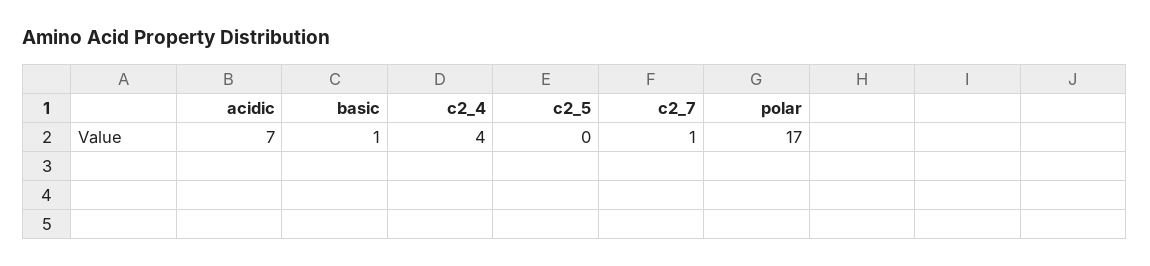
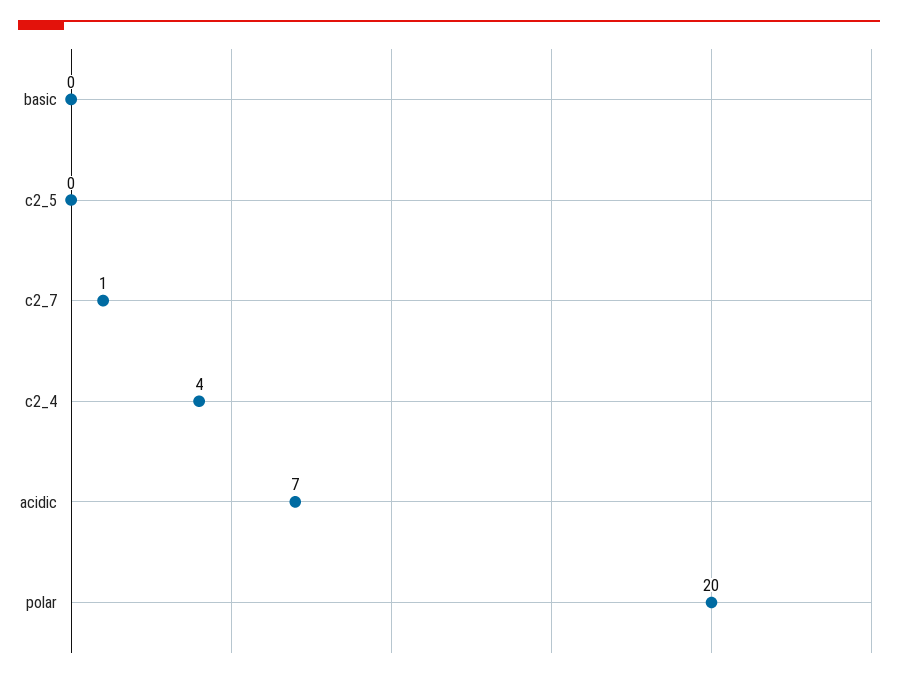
basic: 1 -> 0
polar: 17 -> 20

